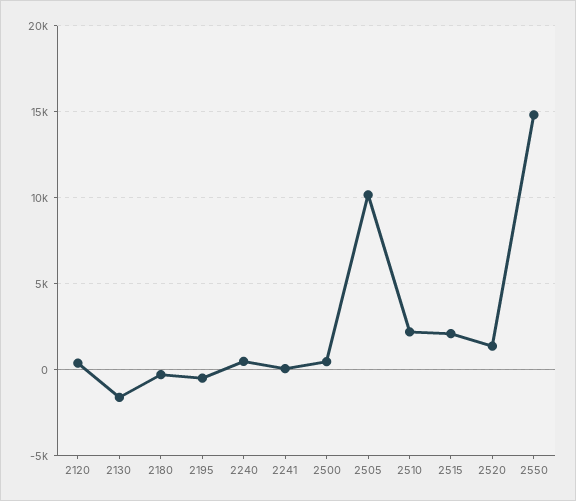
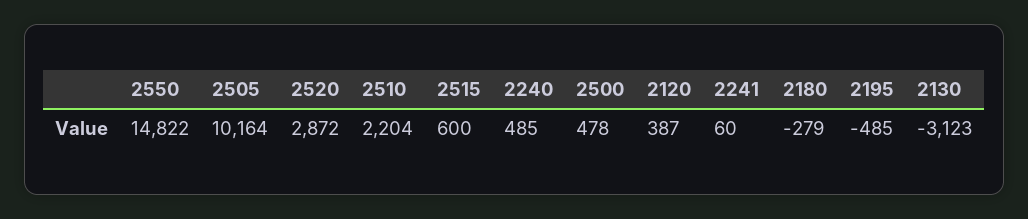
2130: -1500 -> -3123
2515: 2000 -> 600
2520: 1500 -> 2872

